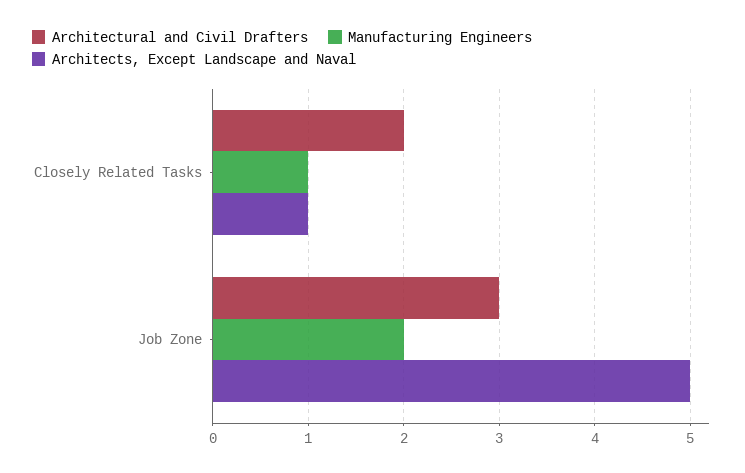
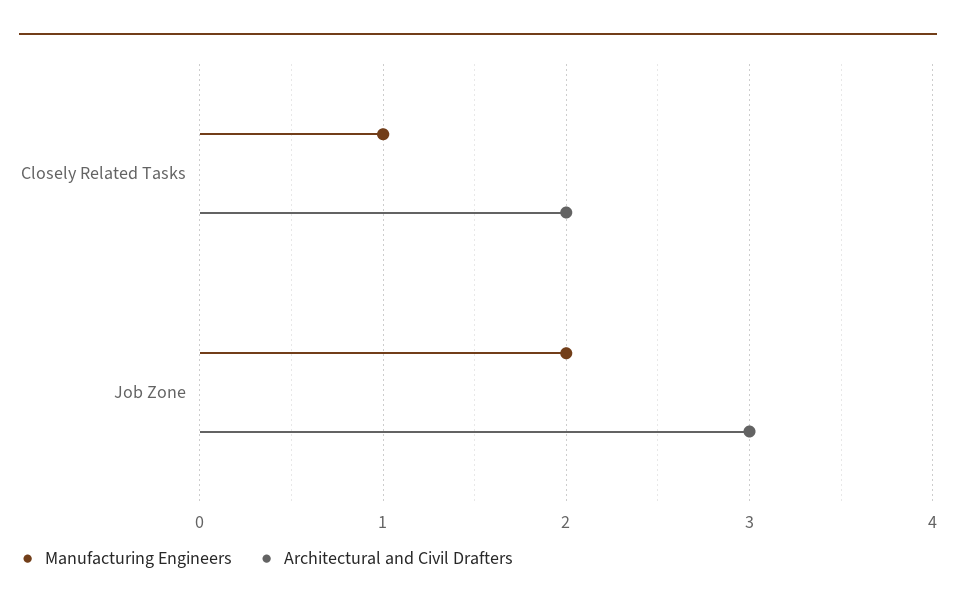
Architects, Except Landscape and Naval, Closely Related Tasks: 1 -> none
Architects, Except Landscape and Naval, Job Zone: 5 -> none

